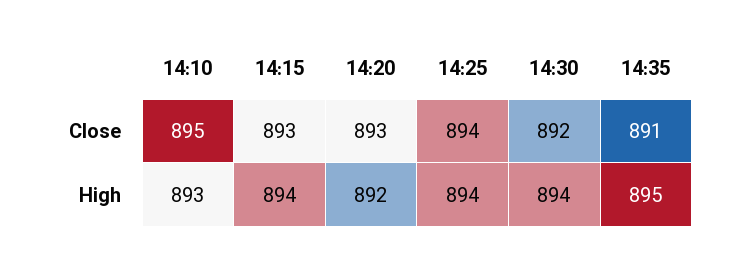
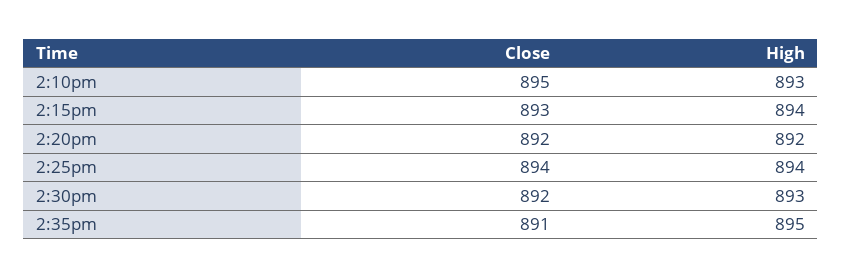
14:20, Close: 893 -> 892
14:30, High: 894 -> 893

